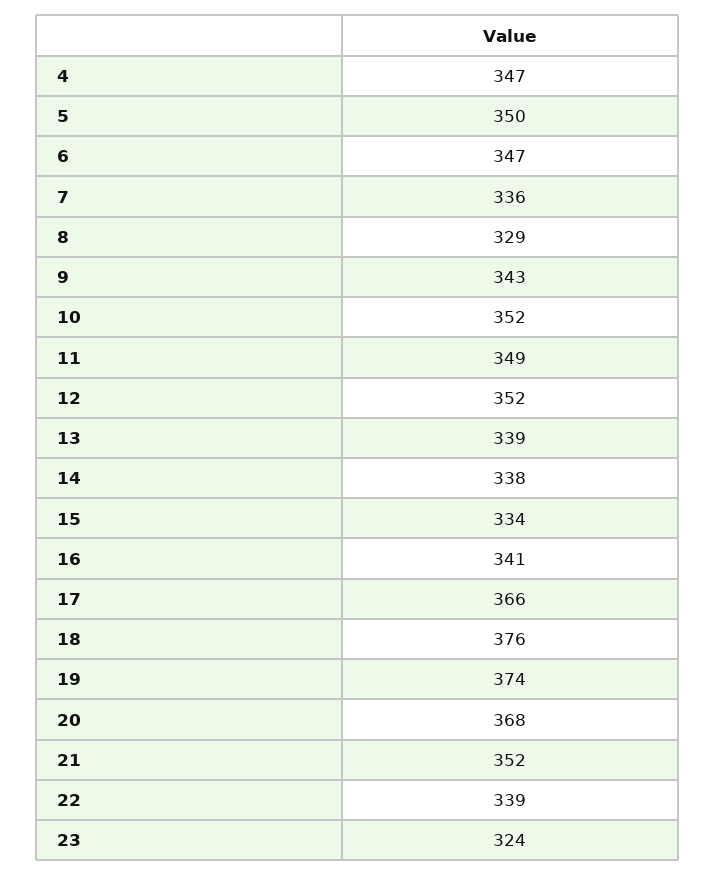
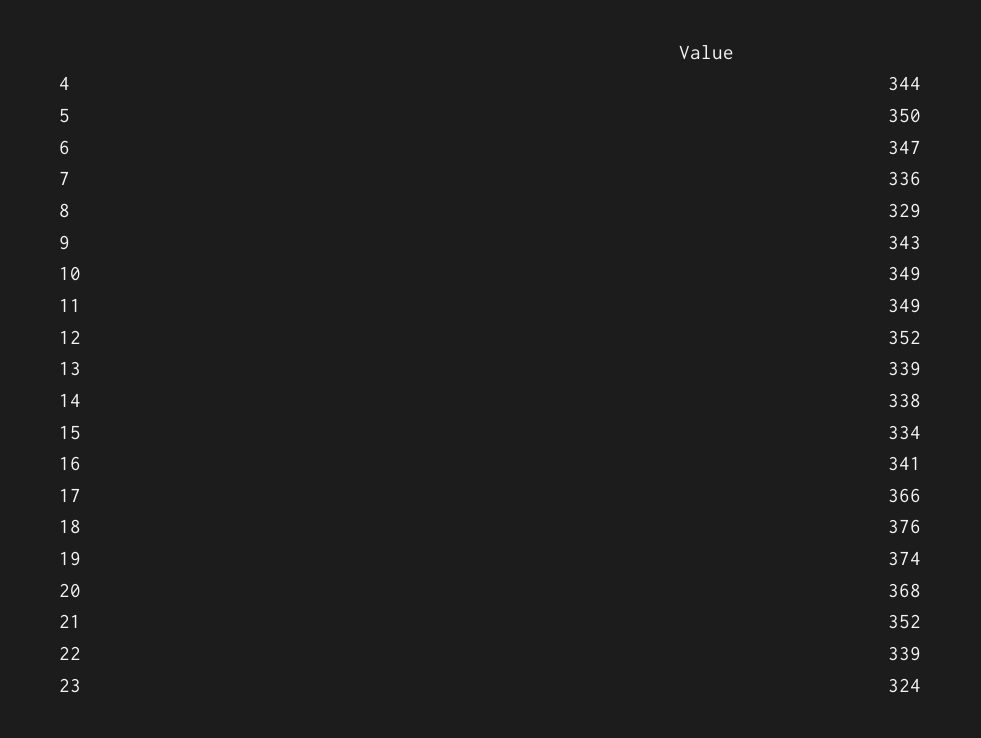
4: 347 -> 344
10: 352 -> 349

